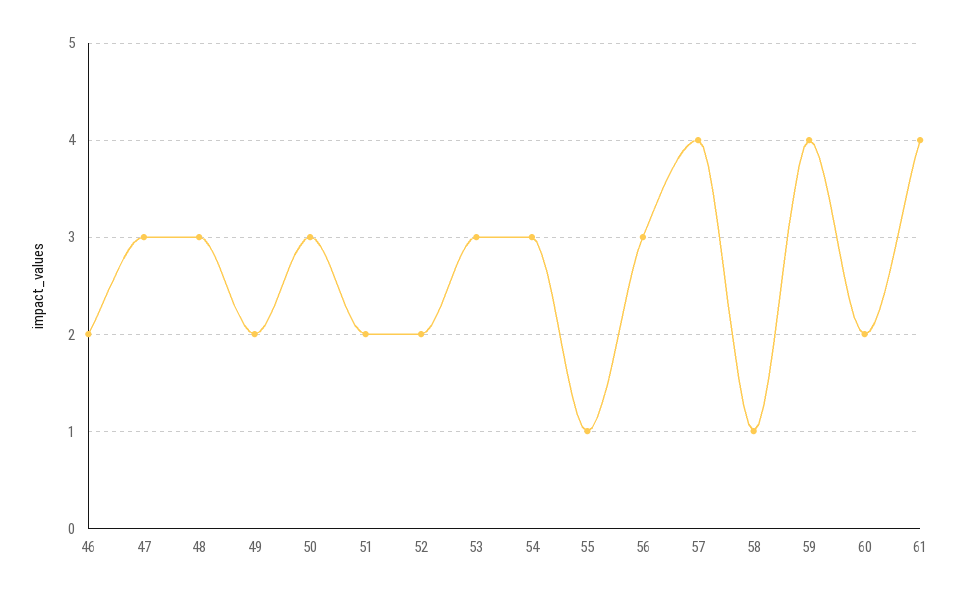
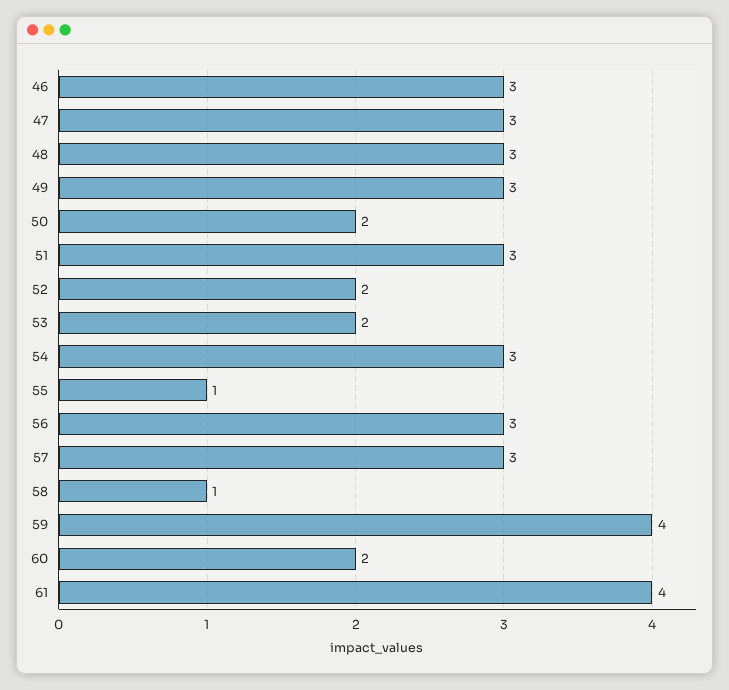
46: 2 -> 3
49: 2 -> 3
50: 3 -> 2
51: 2 -> 3
53: 3 -> 2
57: 4 -> 3

